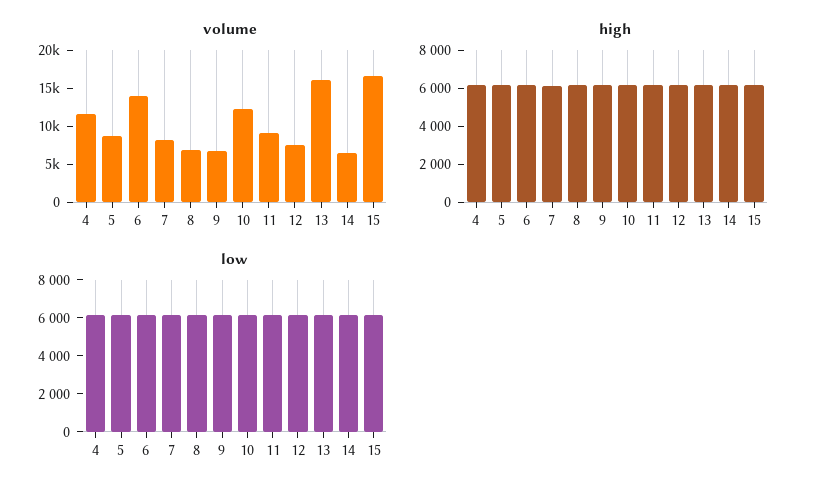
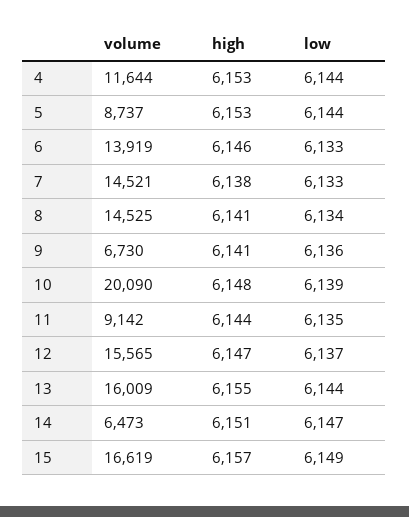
volume, 7: 7500 -> 14521
volume, 8: 7500 -> 14525
volume, 10: 12500 -> 20090
volume, 12: 7500 -> 15565

